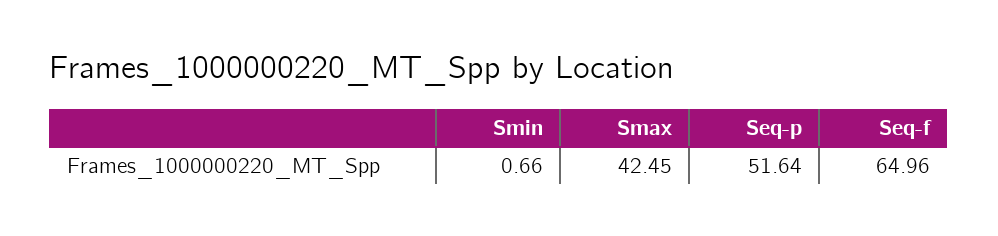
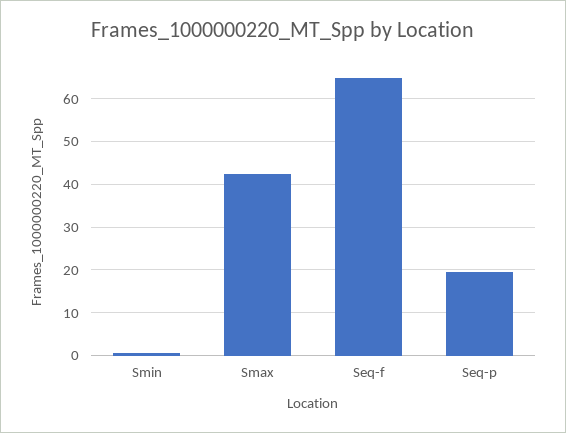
Seq-p: 51.64 -> 20

